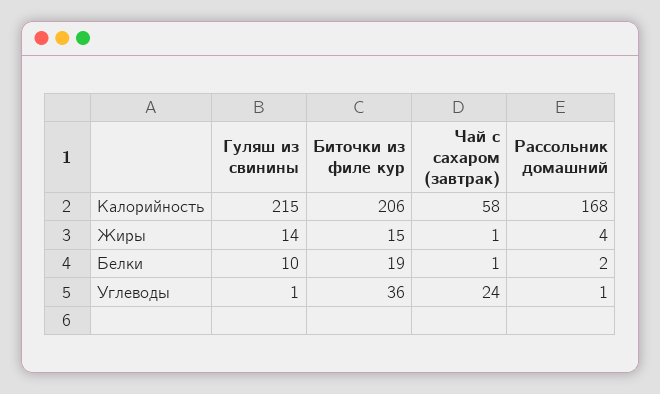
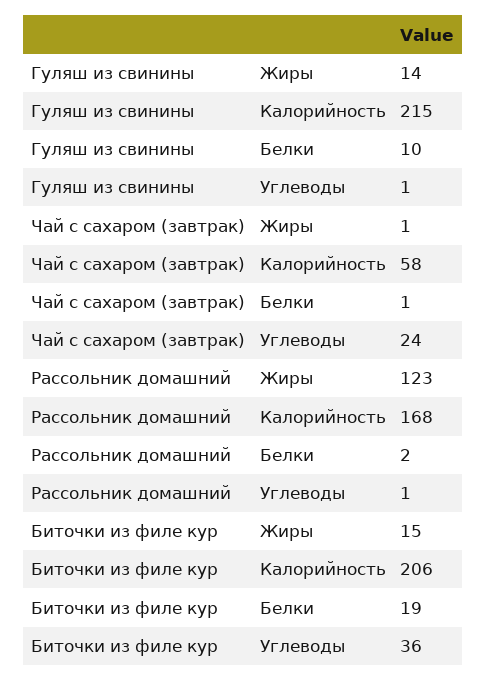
Рассольник домашний, Жиры: 4 -> 123

